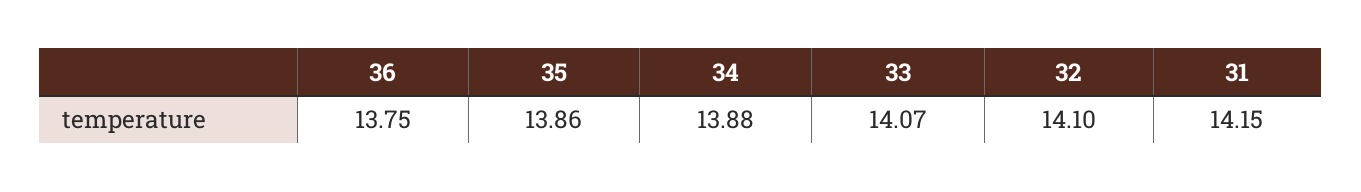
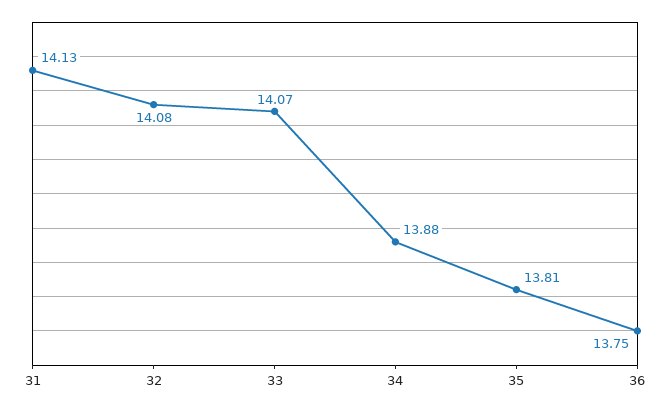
35: 13.86 -> 13.81
32: 14.1 -> 14.08
31: 14.15 -> 14.13

